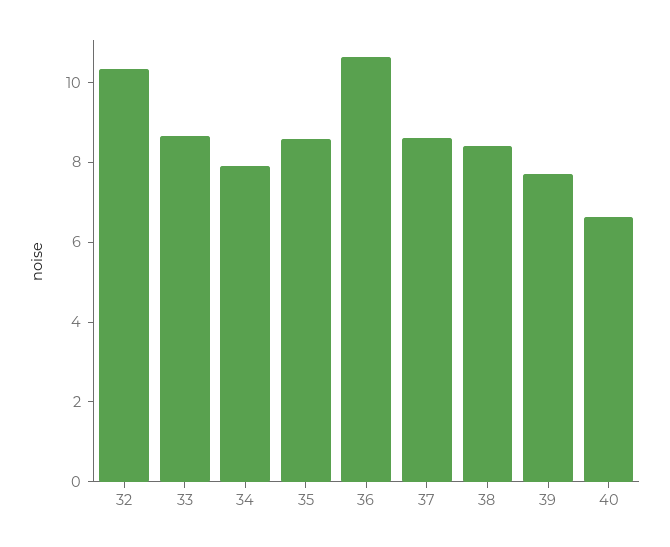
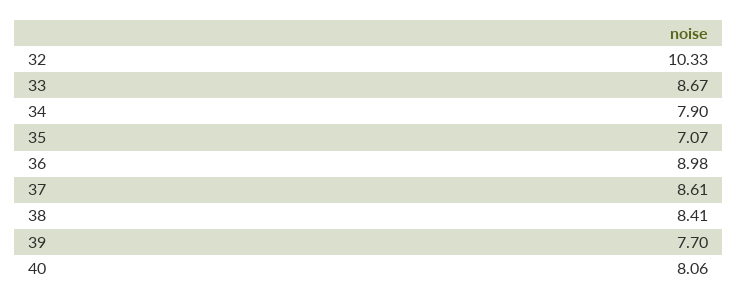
35: 8.5 -> 7.07
36: 10.5 -> 8.98
40: 6.5 -> 8.06

